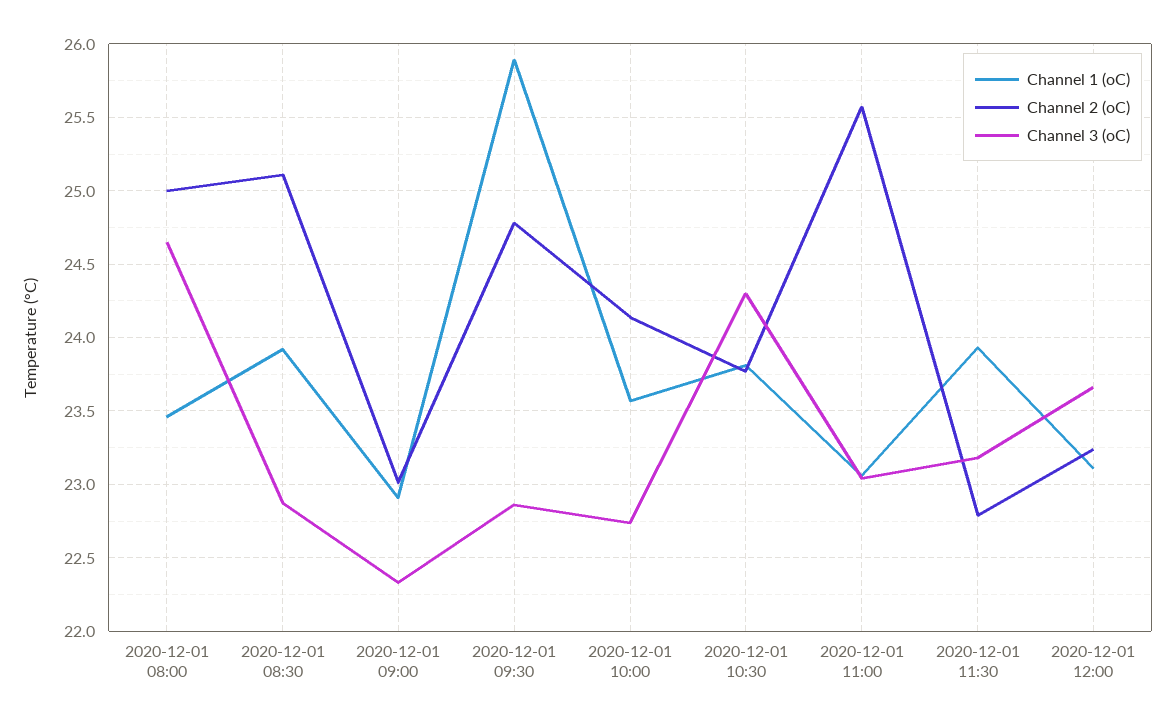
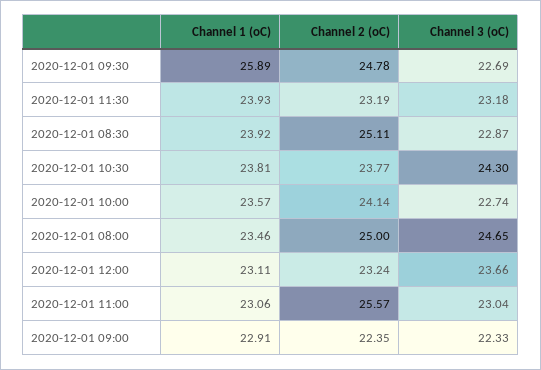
Channel 2 (oC), 2020-12-01 09:00: 23 -> 22.35
Channel 3 (oC), 2020-12-01 09:30: 22.85 -> 22.69
Channel 2 (oC), 2020-12-01 11:30: 22.8 -> 23.19

